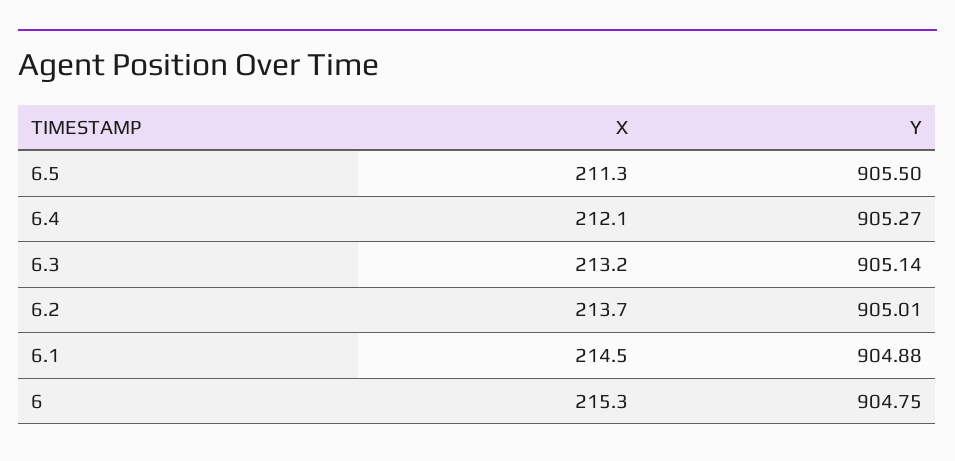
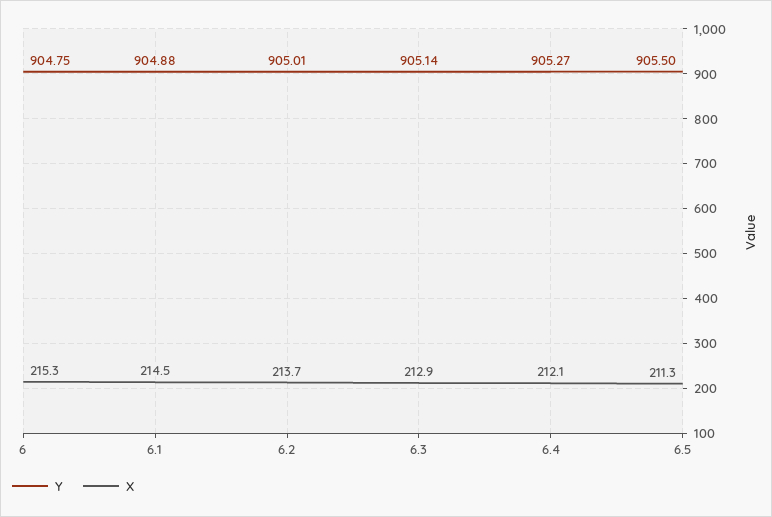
X, 6.3: 213.2 -> 212.9

